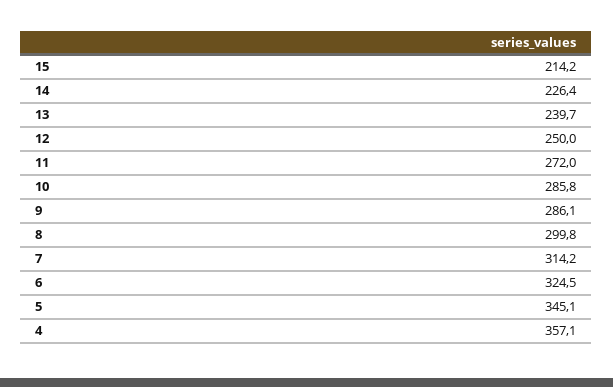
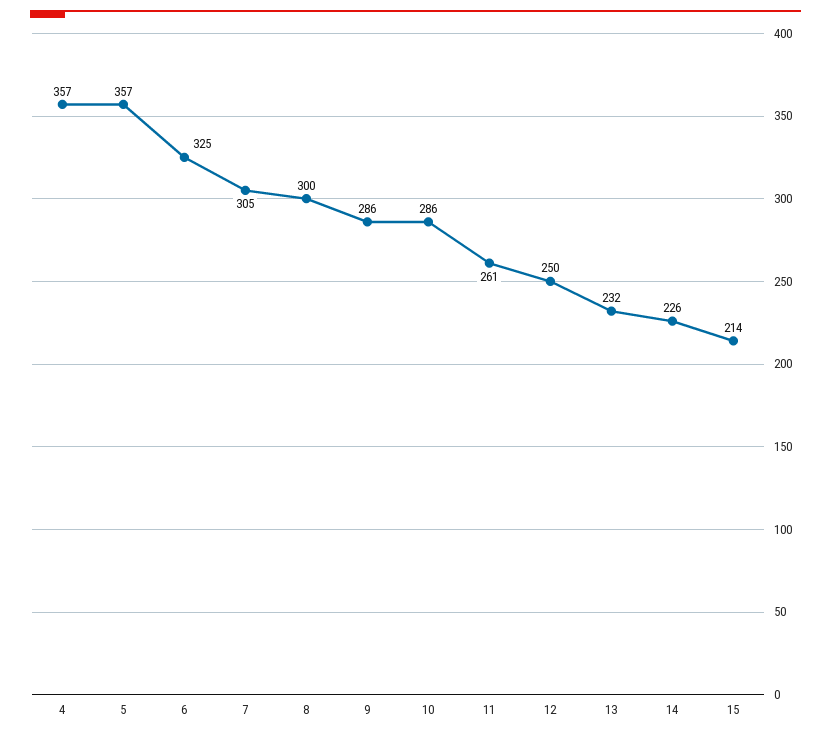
13: 239.7 -> 232
11: 272 -> 261
7: 314.2 -> 305
5: 345.1 -> 357

